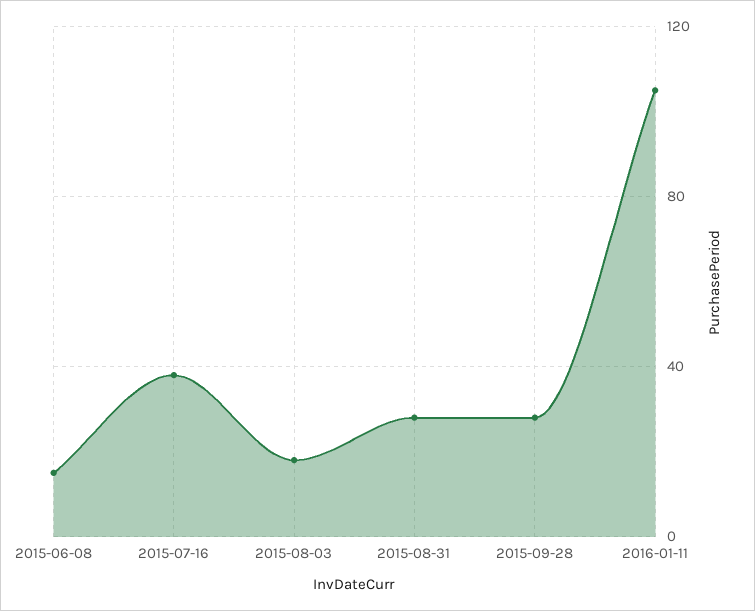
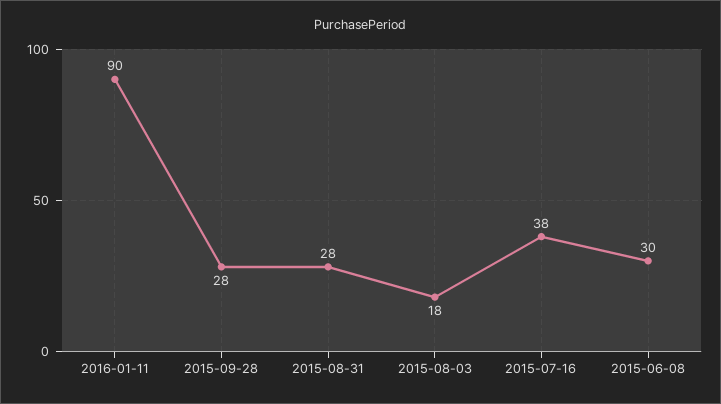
2015-06-08: 15 -> 30
2016-01-11: 105 -> 90

